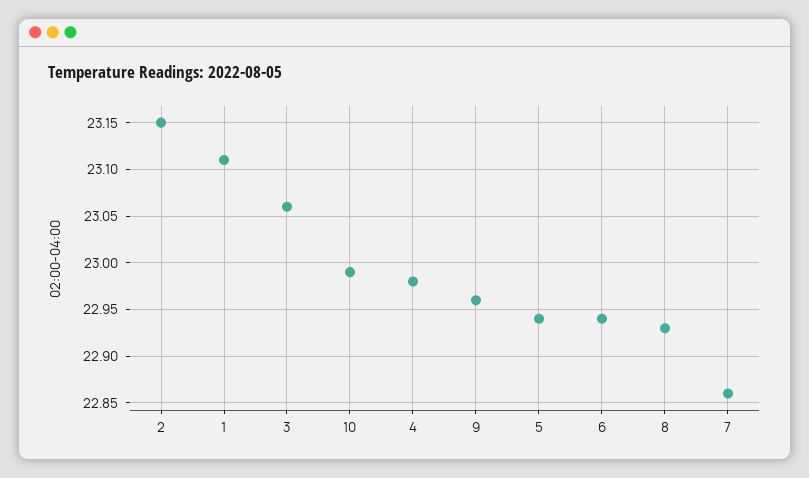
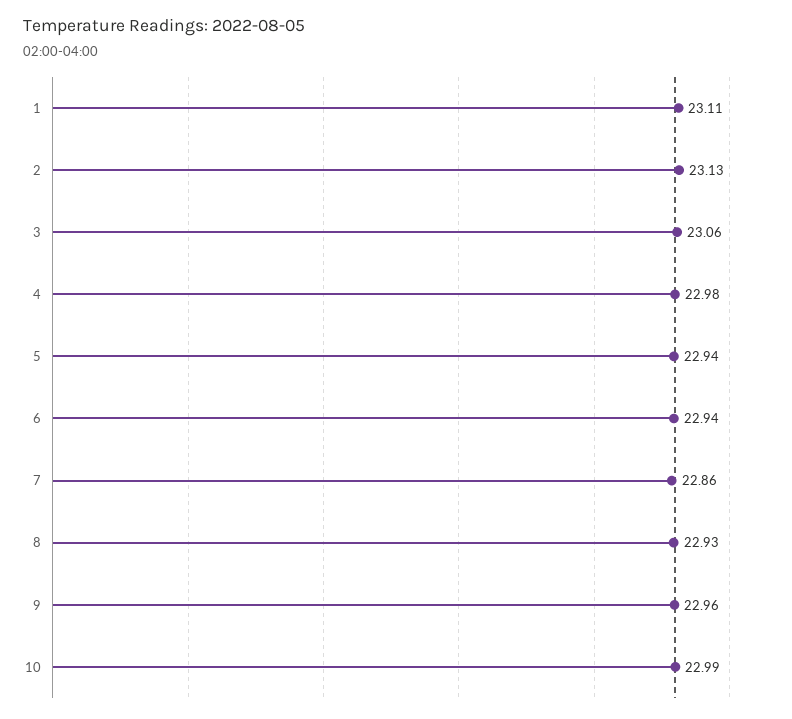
2: 23.15 -> 23.13

